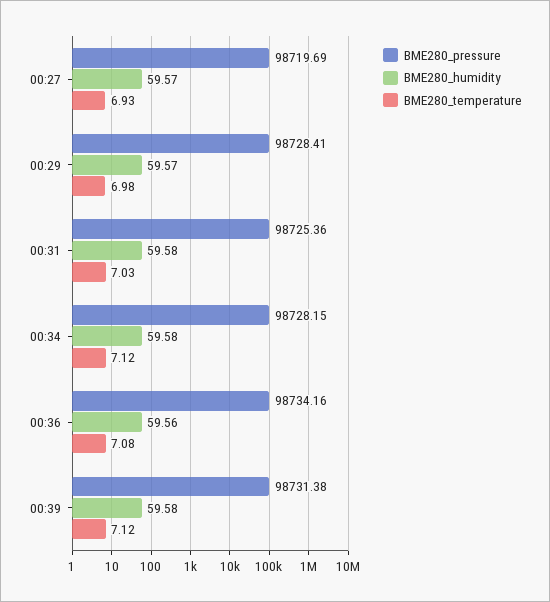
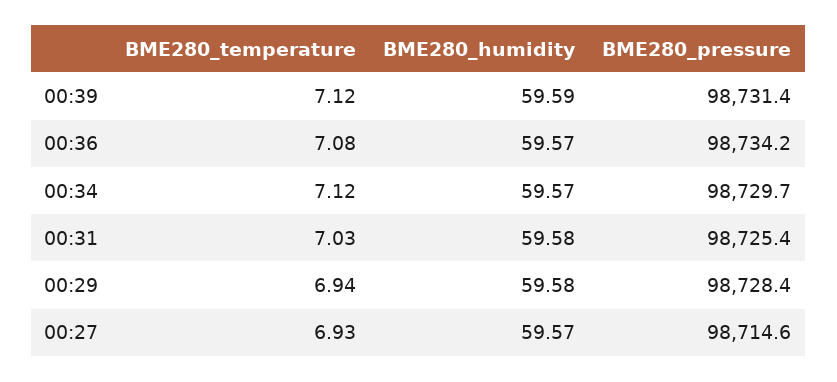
BME280_pressure, 00:27: 98719.69 -> 98714.6
BME280_humidity, 00:29: 59.57 -> 59.58
BME280_temperature, 00:29: 6.98 -> 6.94
BME280_pressure, 00:34: 98728.15 -> 98729.7
BME280_humidity, 00:34: 59.58 -> 59.57
BME280_humidity, 00:36: 59.56 -> 59.57
BME280_humidity, 00:39: 59.58 -> 59.59

